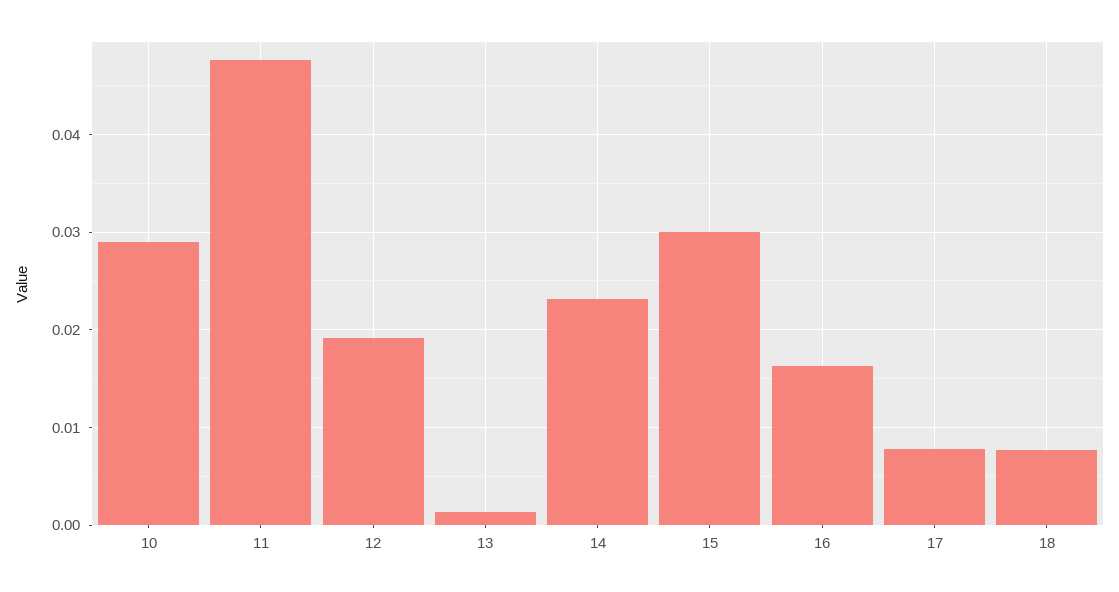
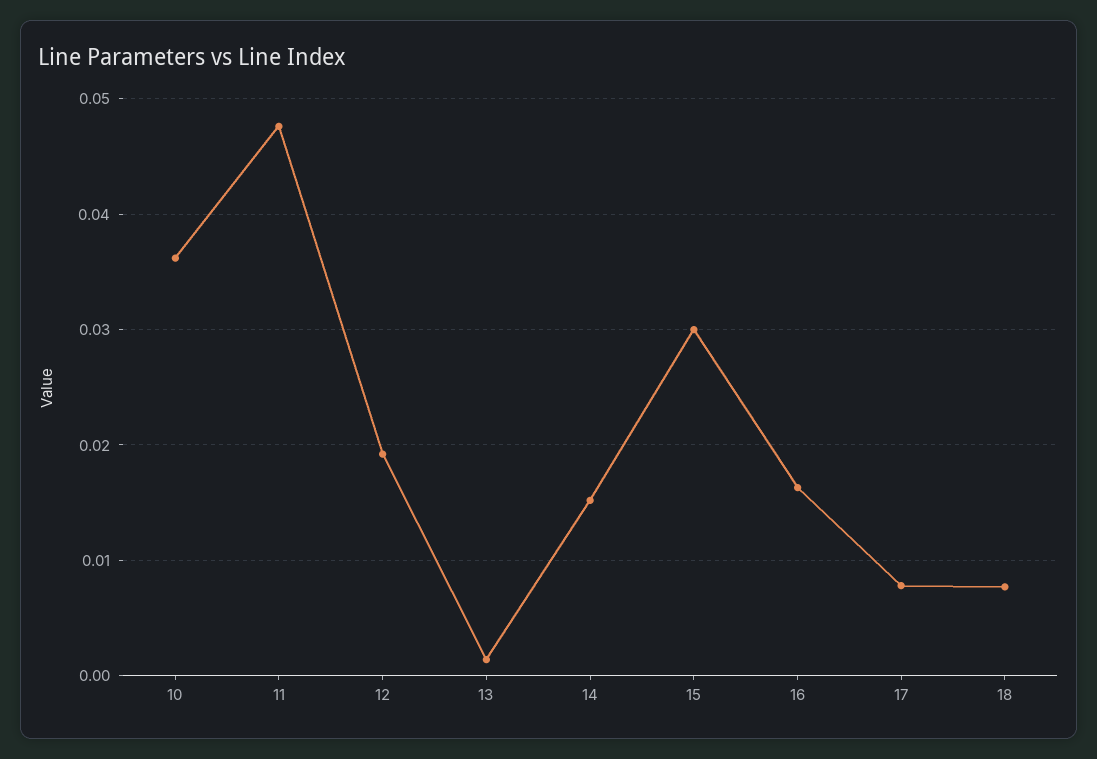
10: 0.029 -> 0.036
14: 0.023 -> 0.015

